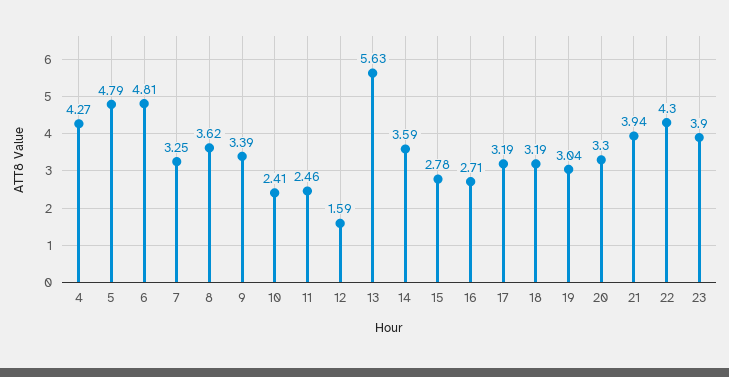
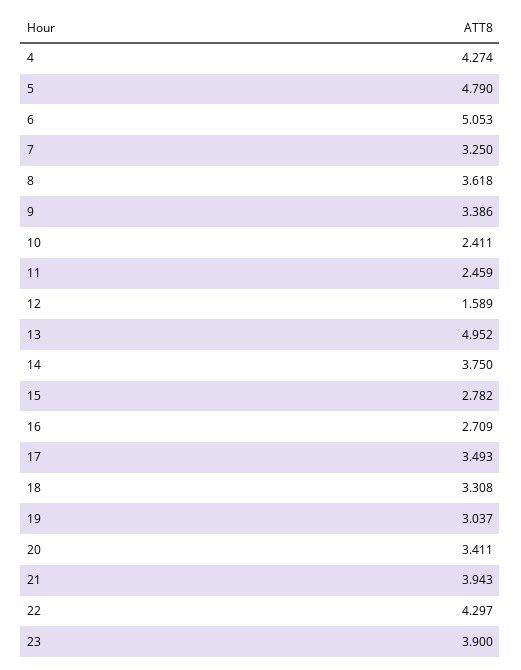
6: 4.81 -> 5.053
13: 5.63 -> 4.952
14: 3.59 -> 3.75
17: 3.19 -> 3.493
18: 3.19 -> 3.308
20: 3.3 -> 3.411

